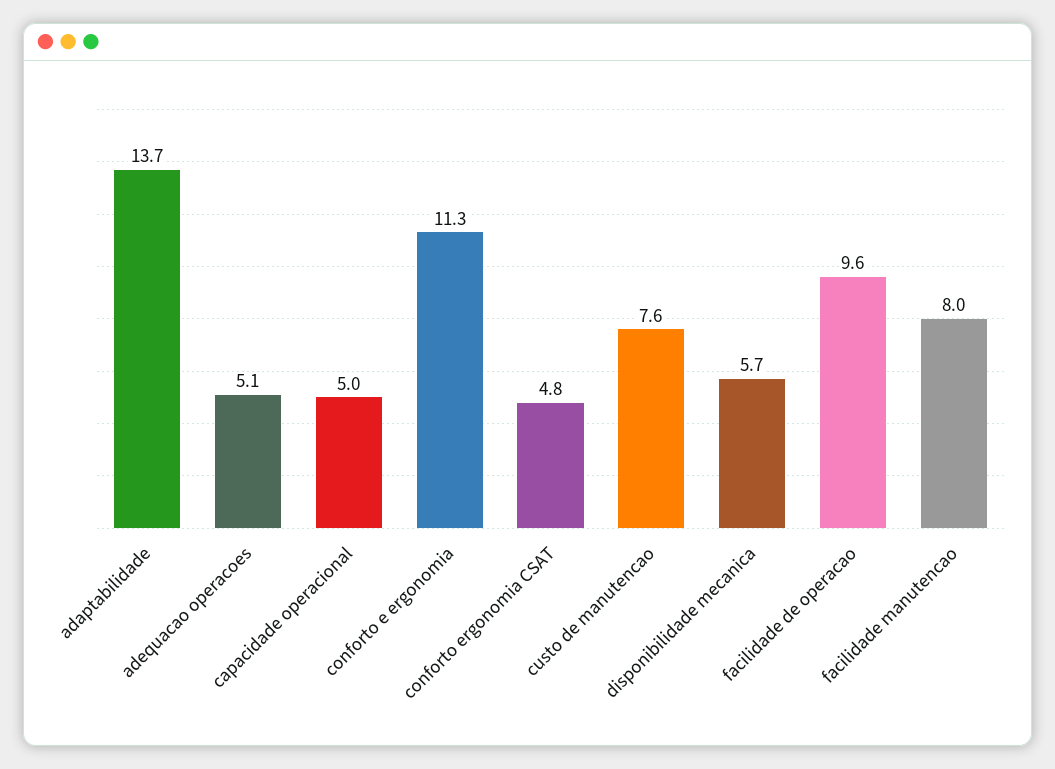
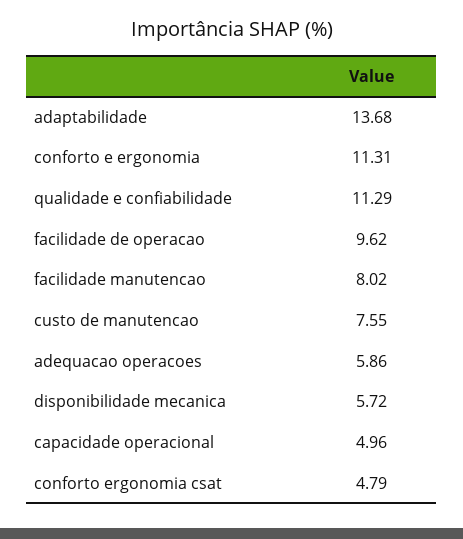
adequacao operacoes: 5.1 -> 5.86
qualidade e confiabilidade: none -> 11.29

